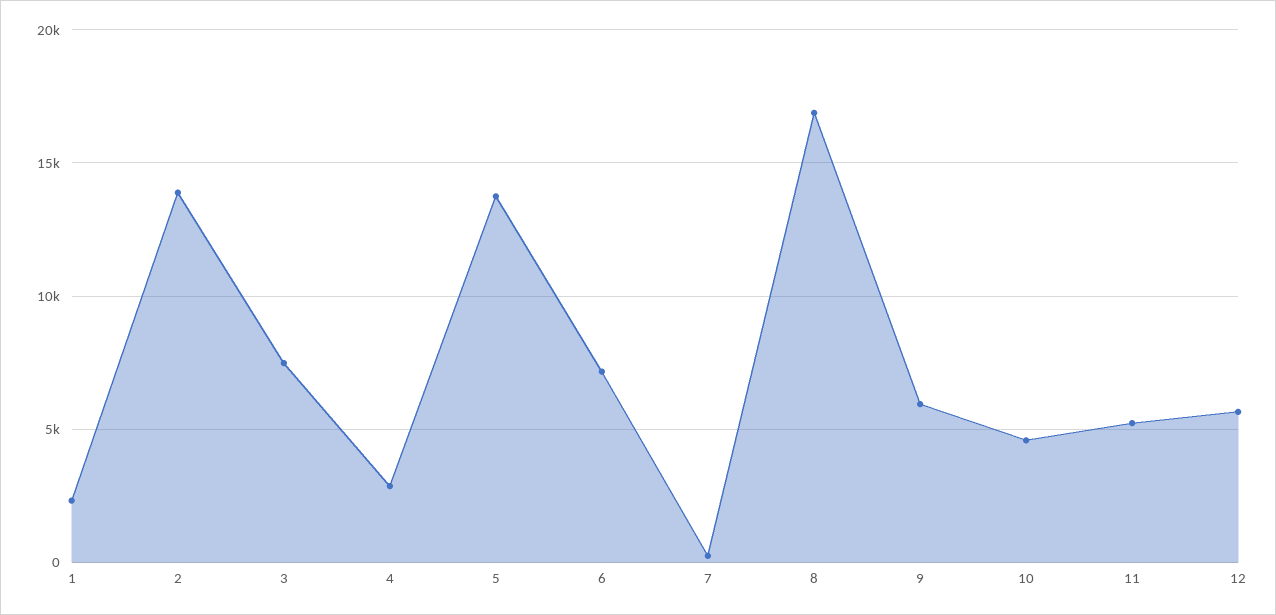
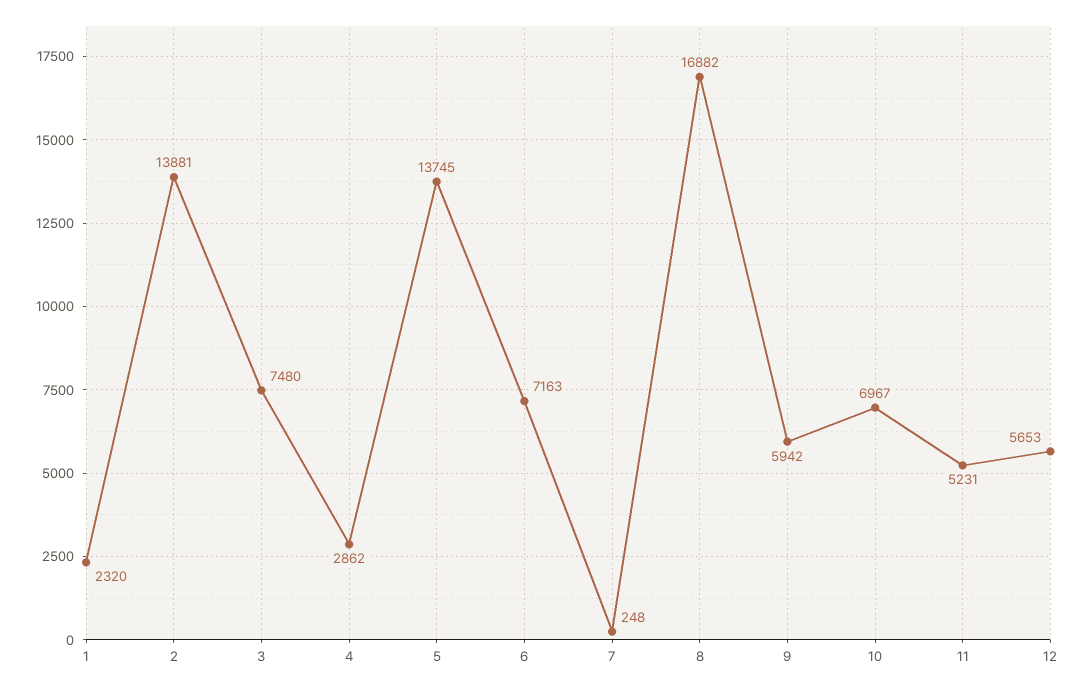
10: 4500 -> 6967

